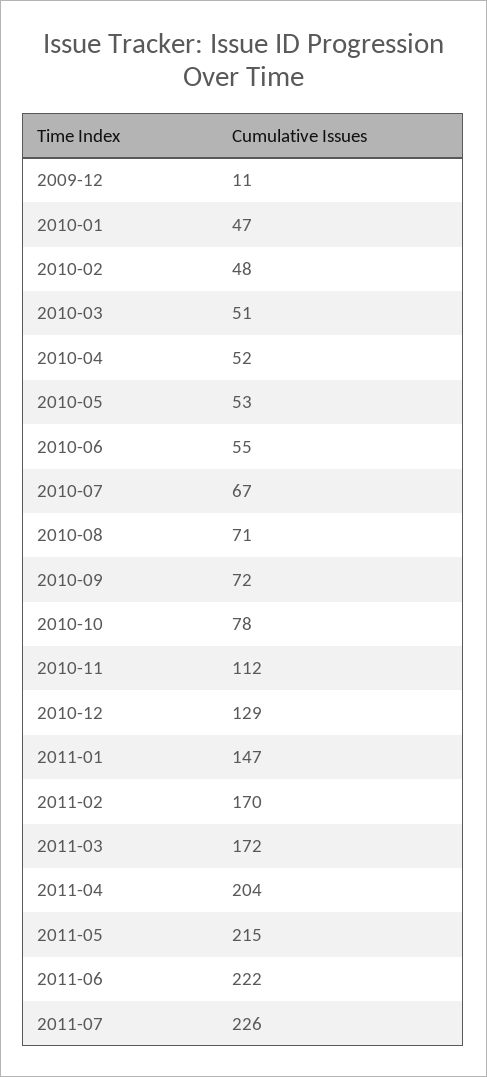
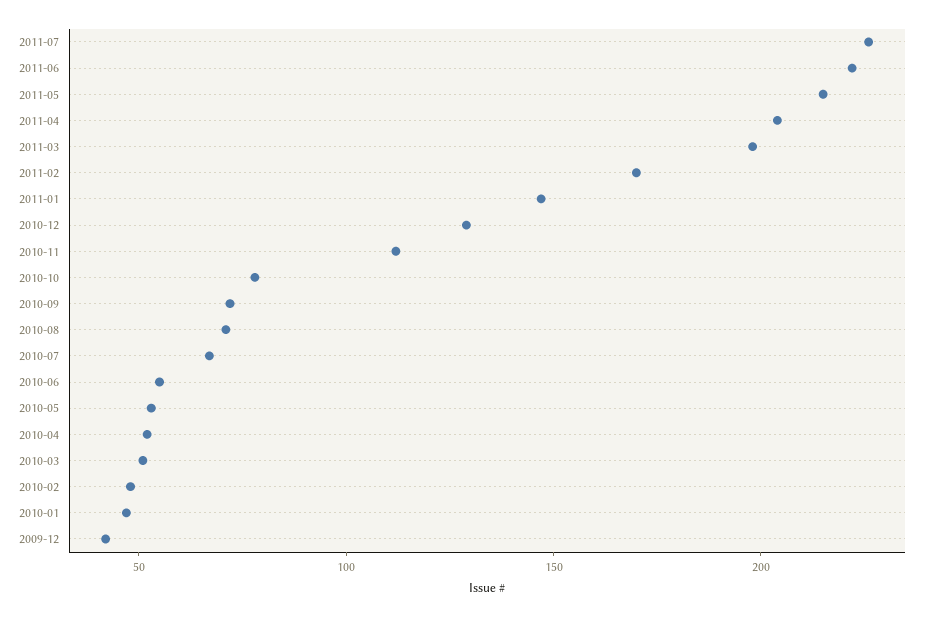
2009-12: 11 -> 40
2011-03: 172 -> 200

